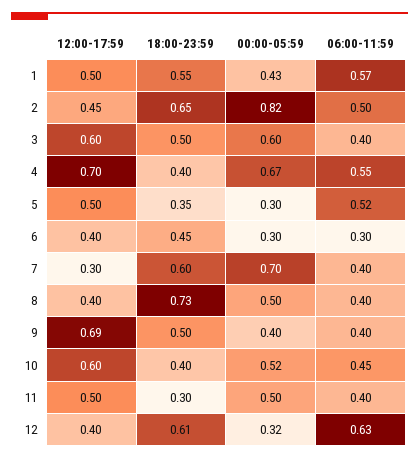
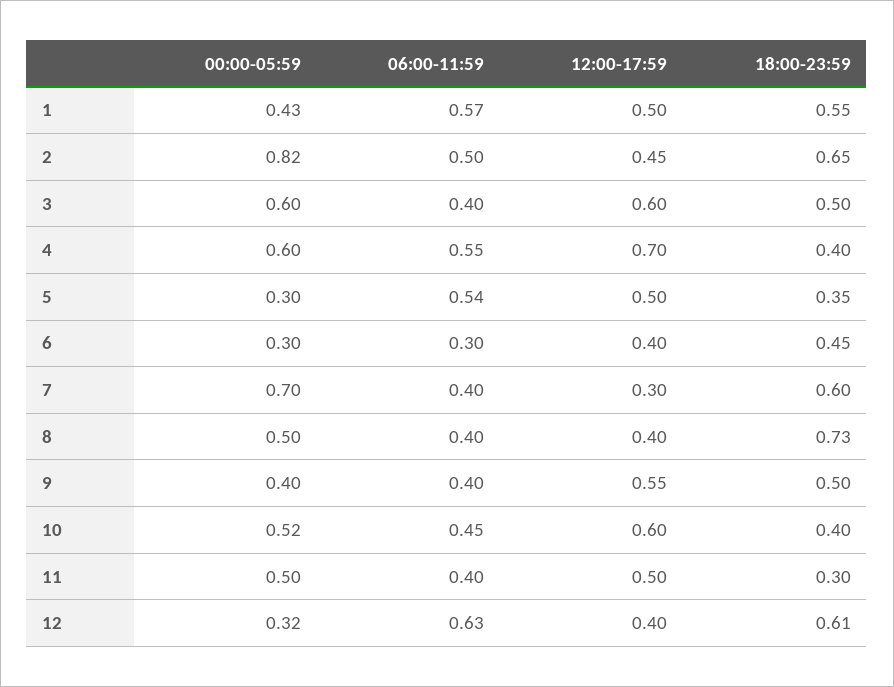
00:00-05:59, 4: 0.67 -> 0.6
06:00-11:59, 5: 0.52 -> 0.54
12:00-17:59, 9: 0.69 -> 0.55

